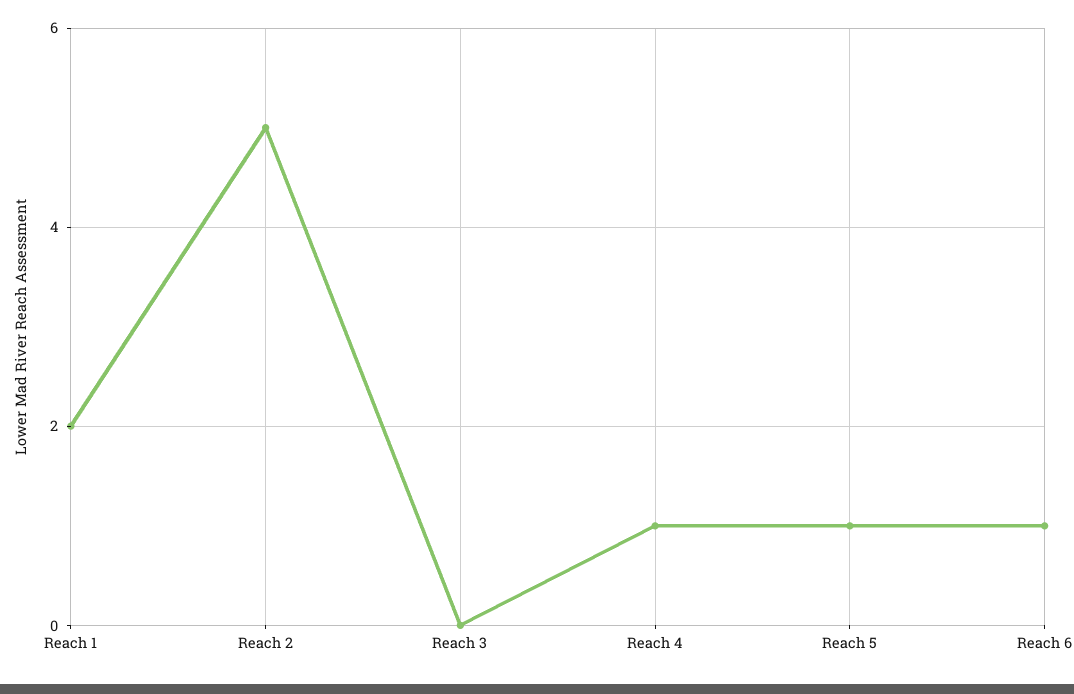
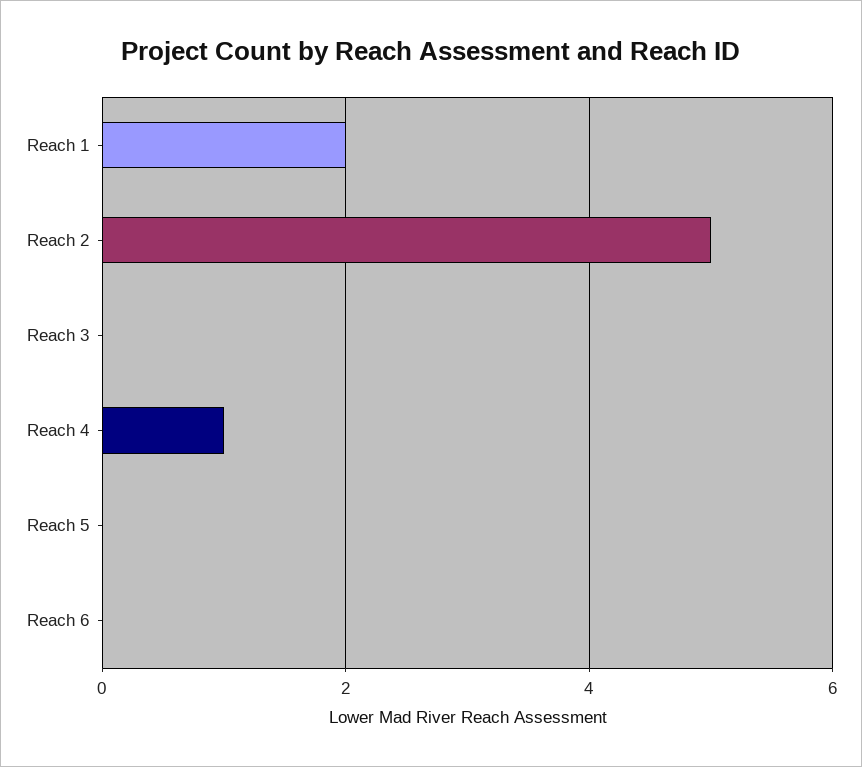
Reach 5: 1 -> 0
Reach 6: 1 -> 0

